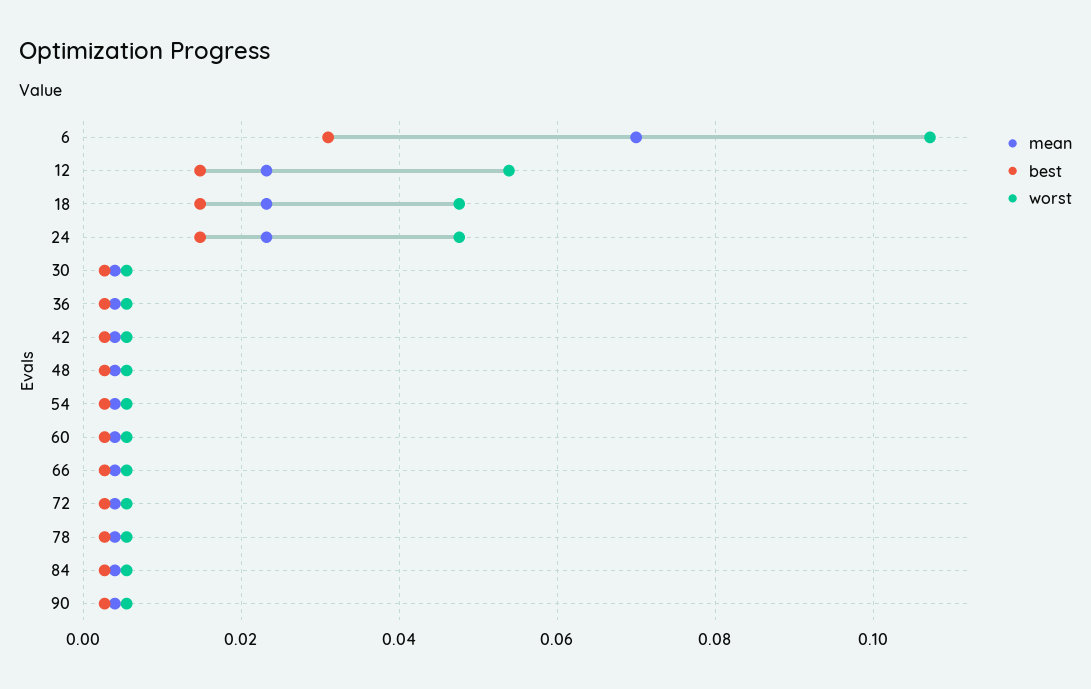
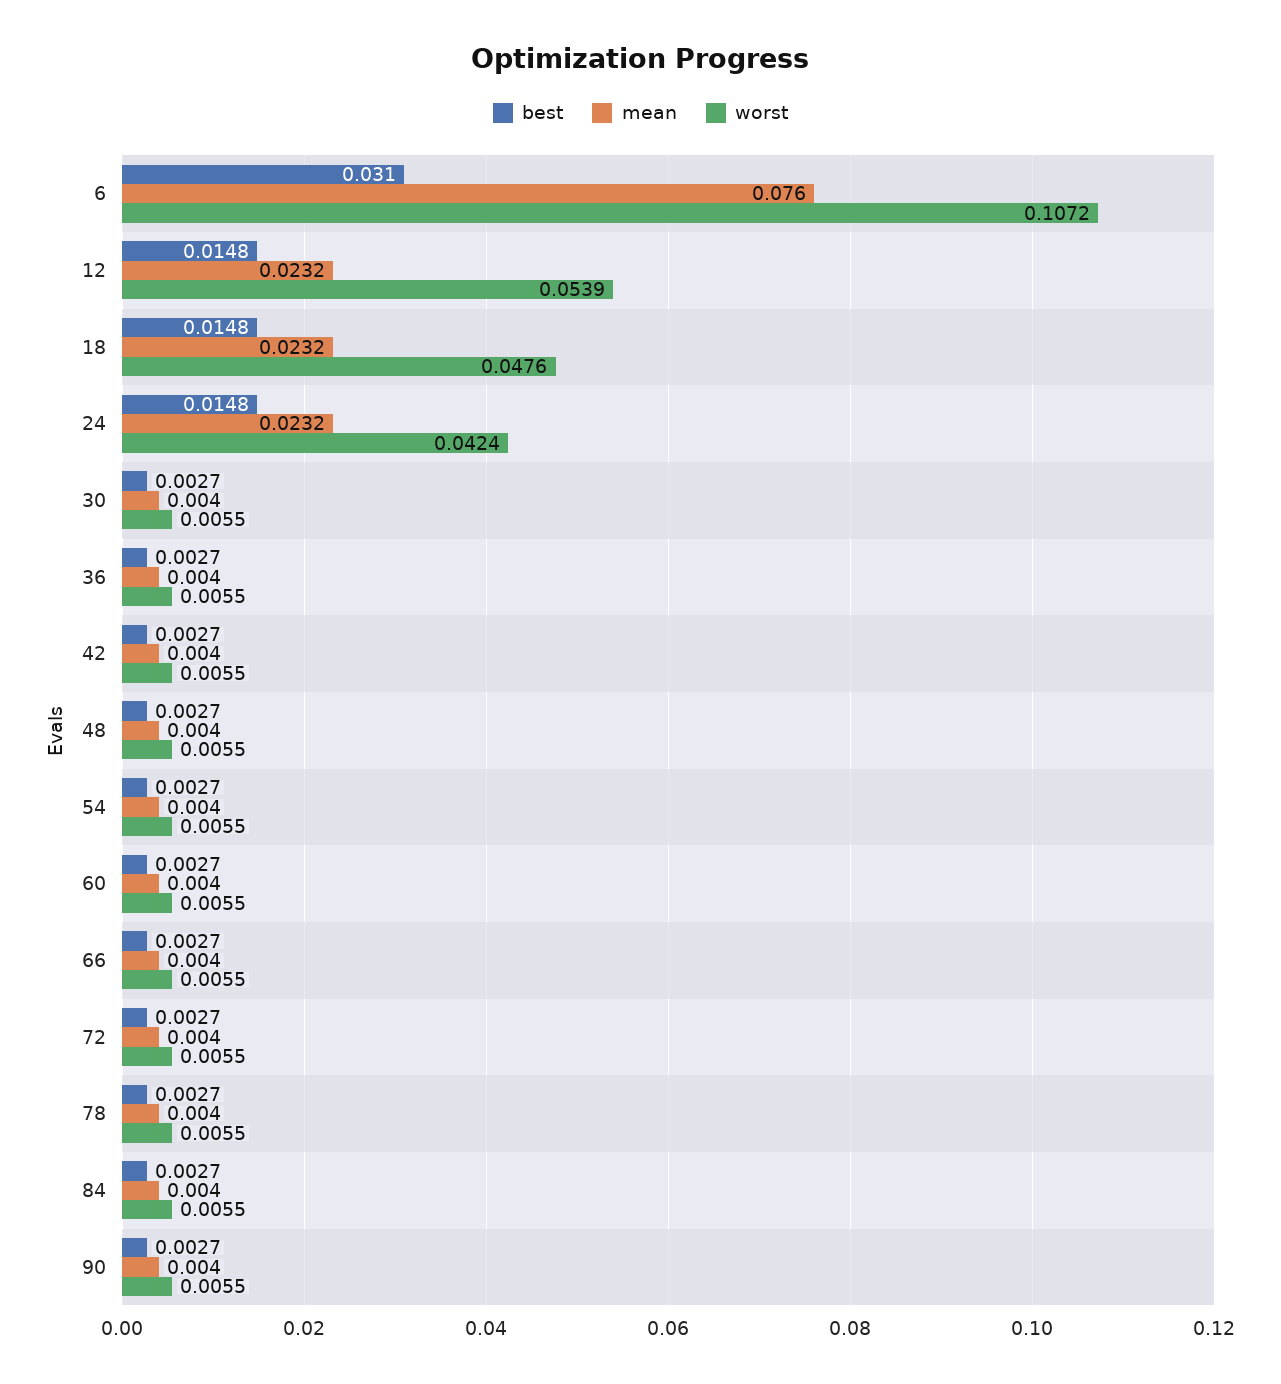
mean, 6: 0.07 -> 0.076
worst, 24: 0.048 -> 0.0424

